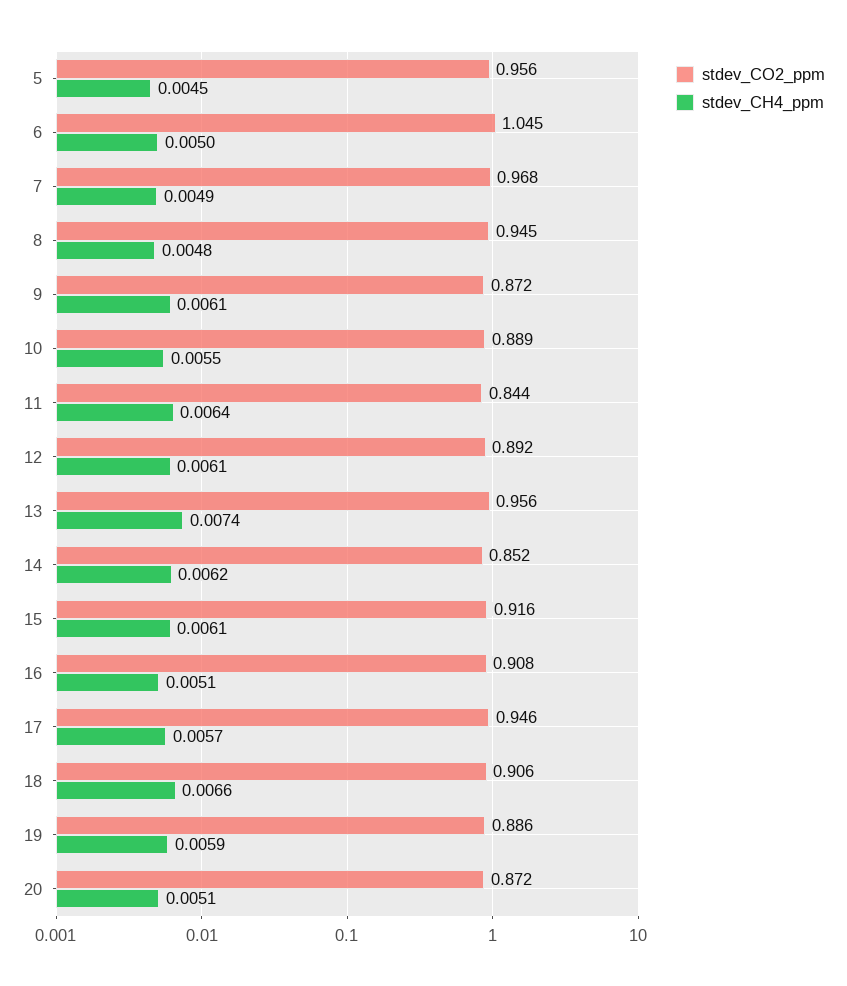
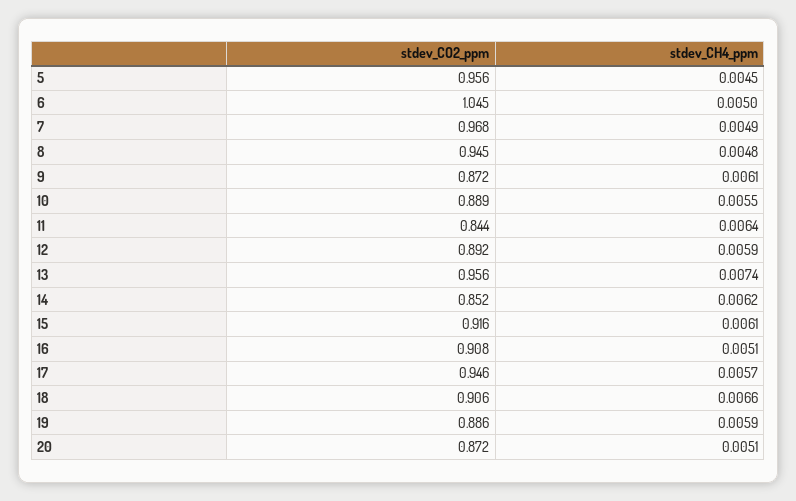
stdev_CH4_ppm, 12: 0.0061 -> 0.0059

